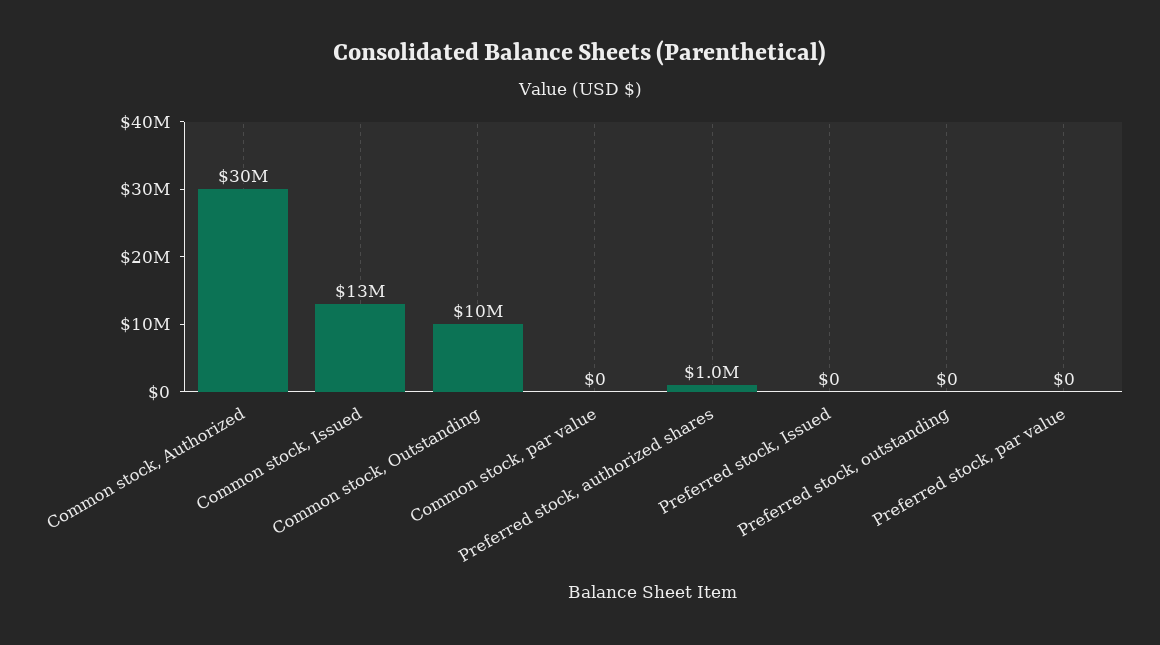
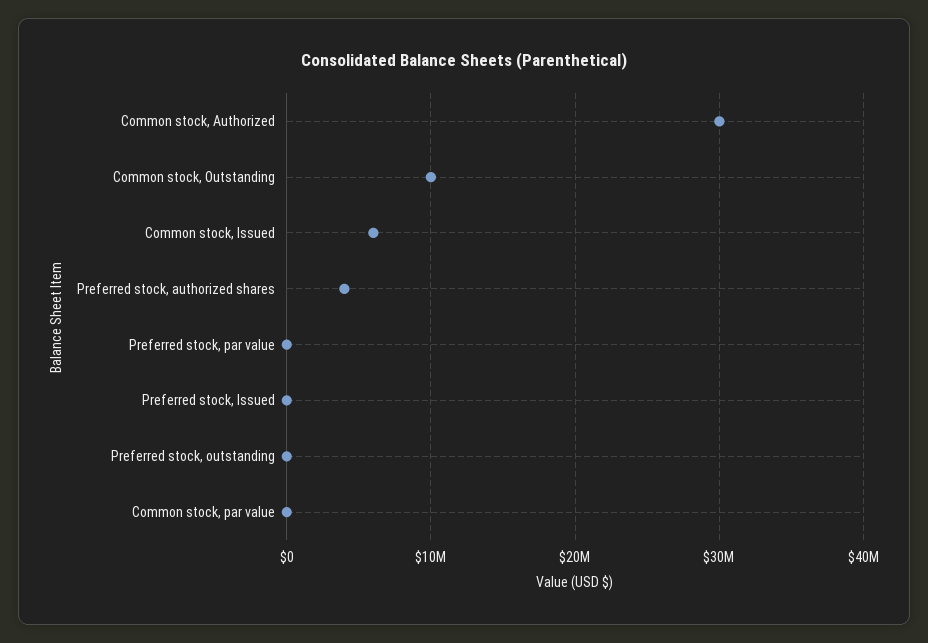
Common stock, Issued: 13000000 -> 6000000
Preferred stock, authorized shares: 1000000 -> 4000000

